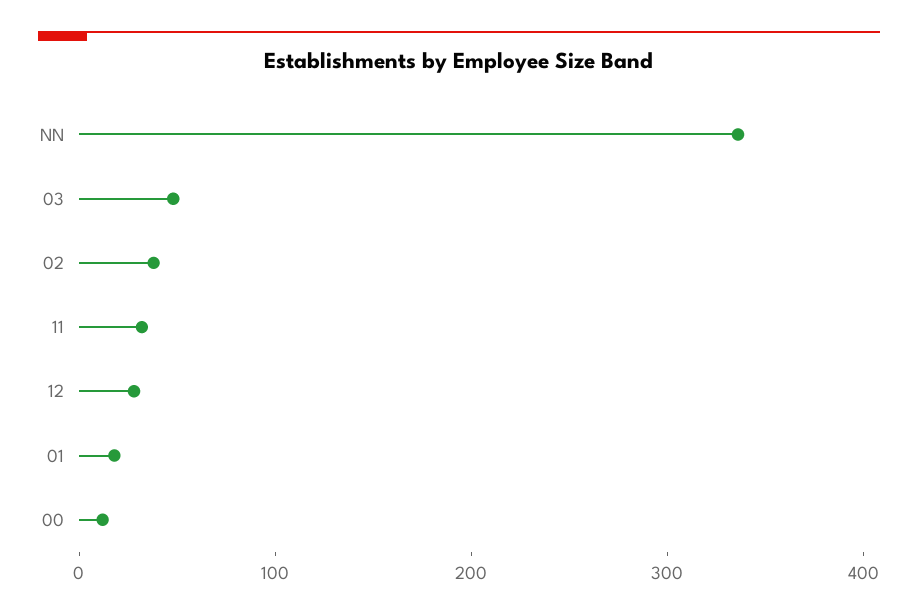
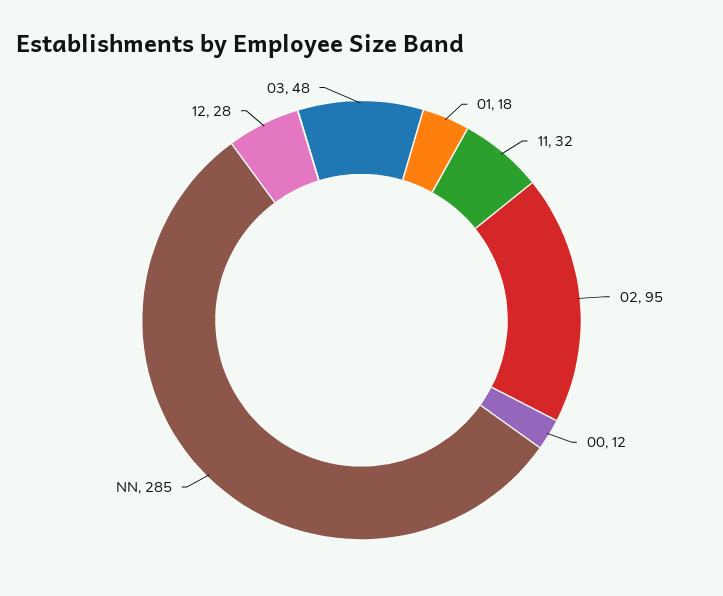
NN: 340 -> 285
02: 40 -> 95

